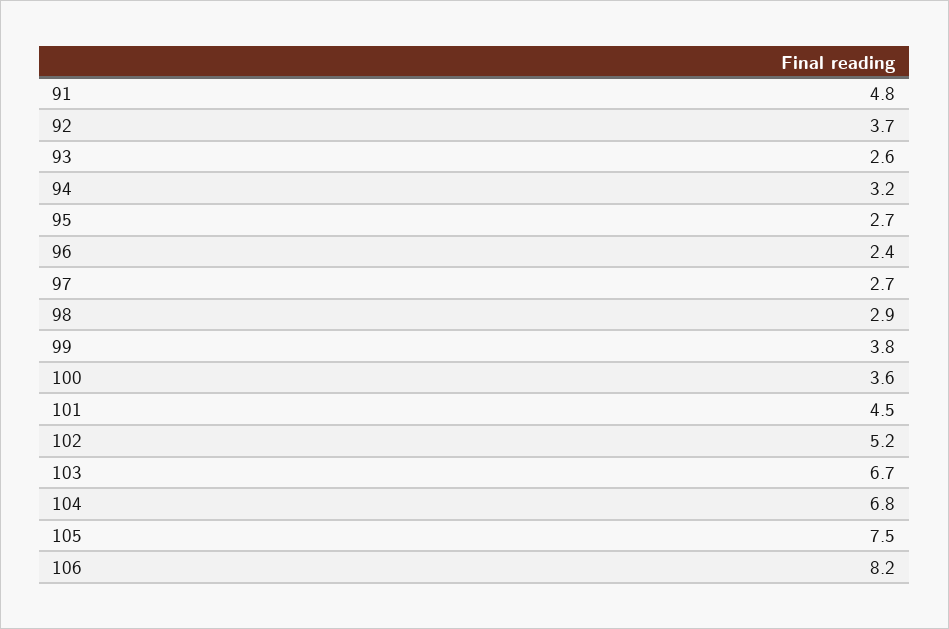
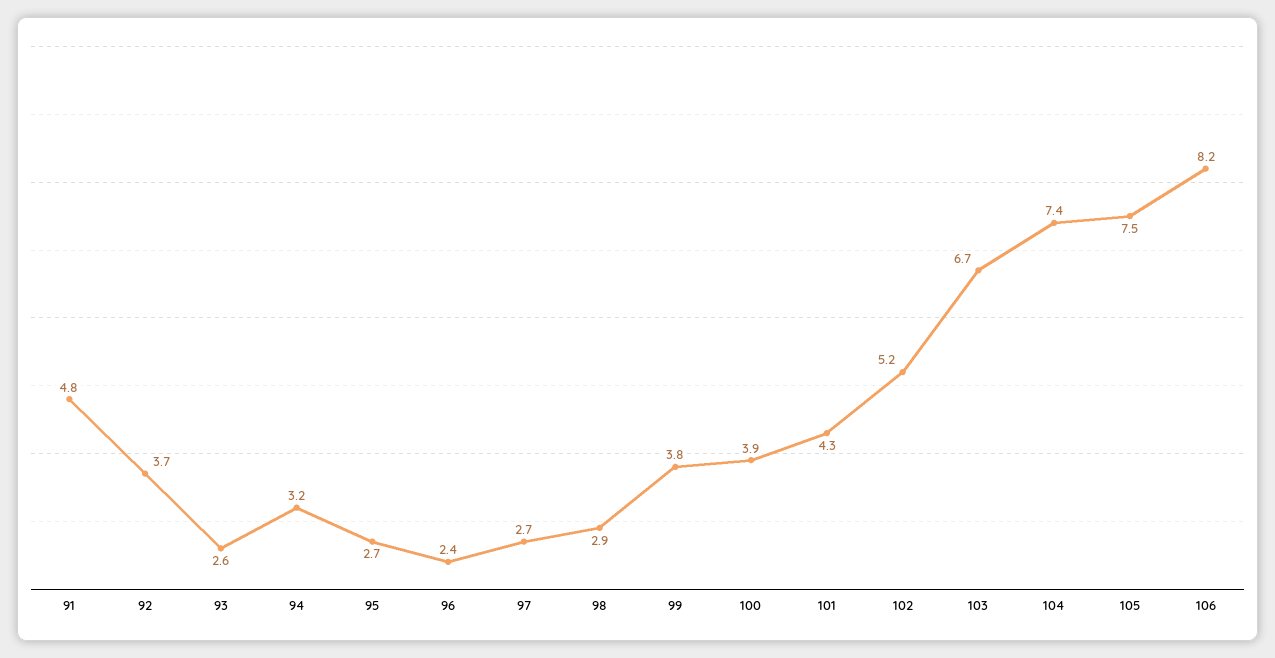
100: 3.6 -> 3.9
101: 4.5 -> 4.3
104: 6.8 -> 7.4

